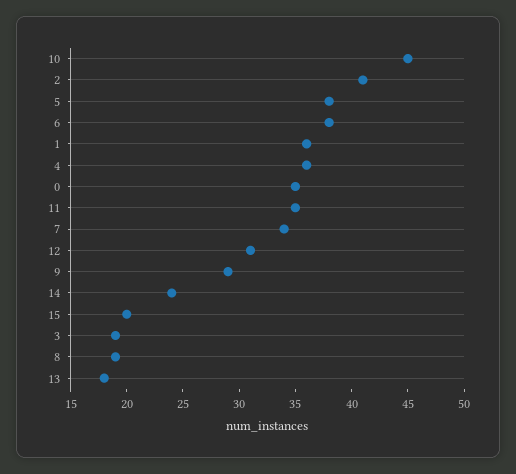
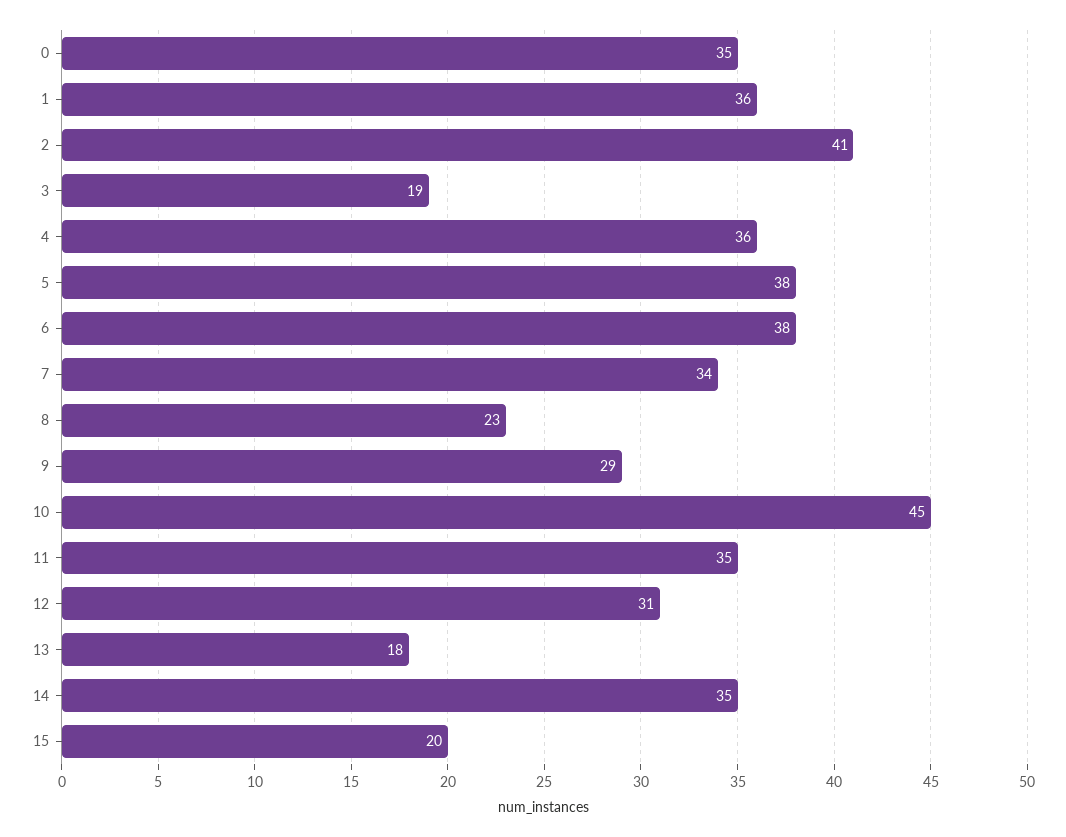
14: 24 -> 35
8: 19 -> 23

